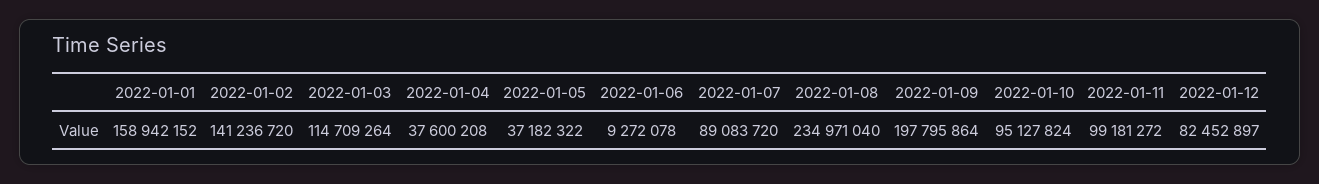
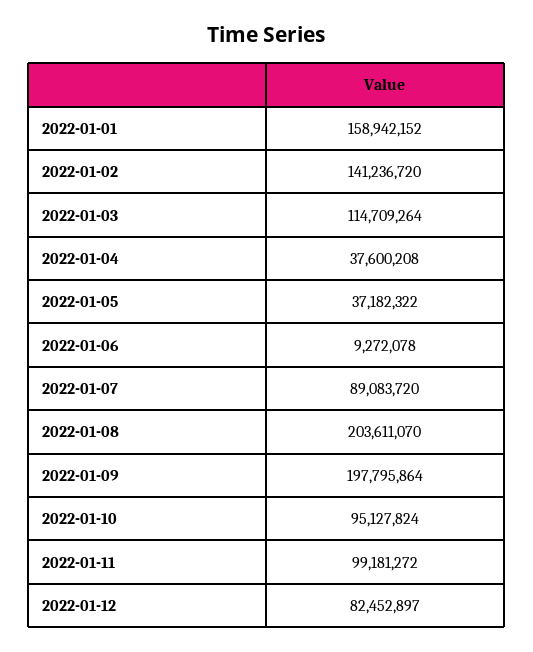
2022-01-08: 234971040 -> 203611070

